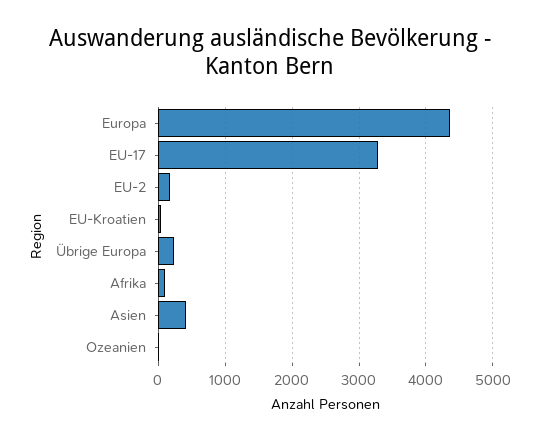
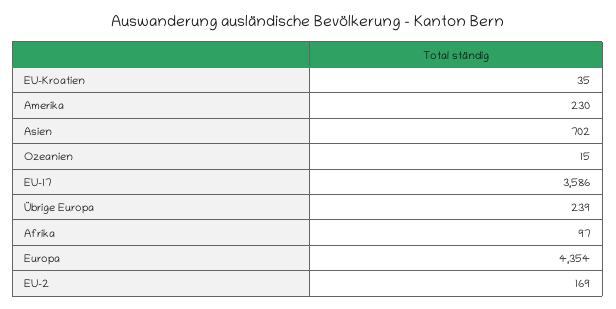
EU-17: 3300 -> 3586
Asien: 400 -> 702
Amerika: none -> 230

